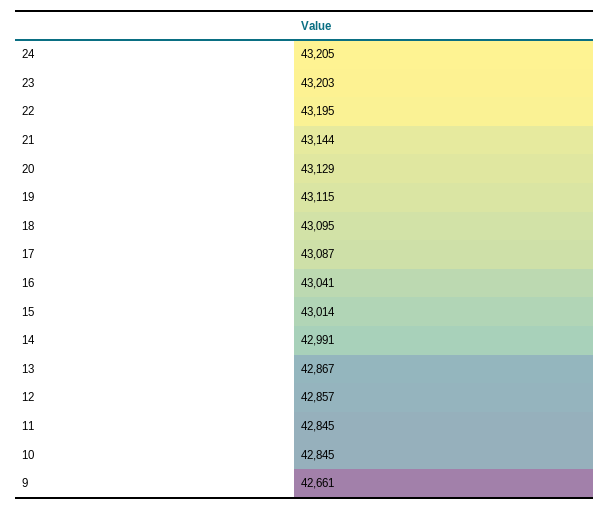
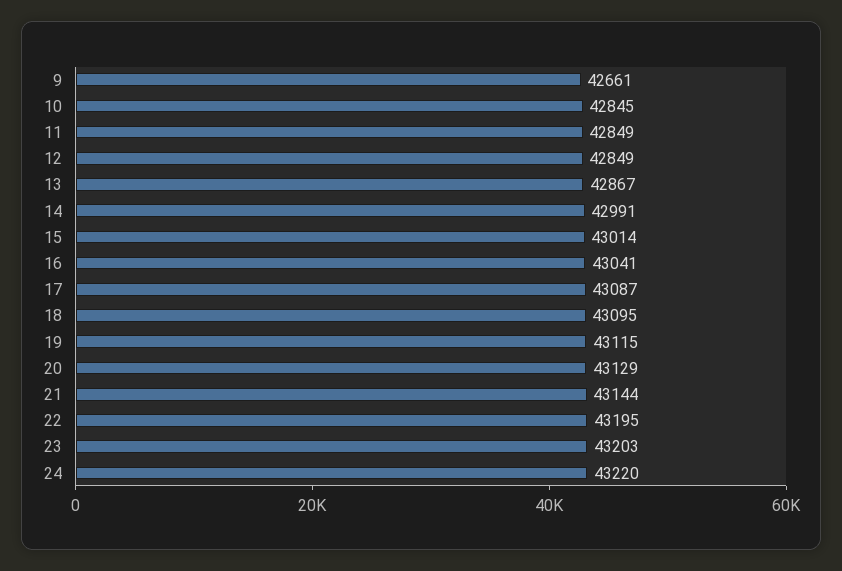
24: 43205 -> 43220
12: 42857 -> 42849
11: 42845 -> 42849

